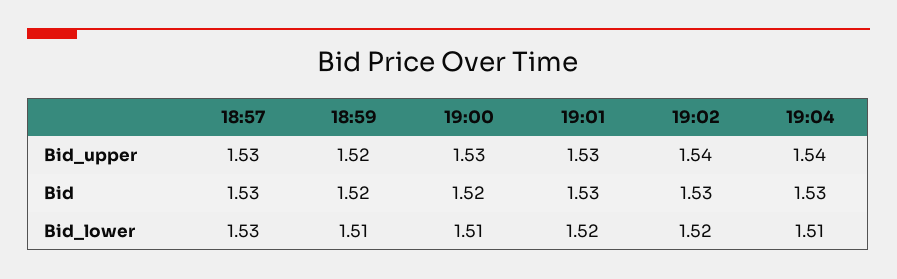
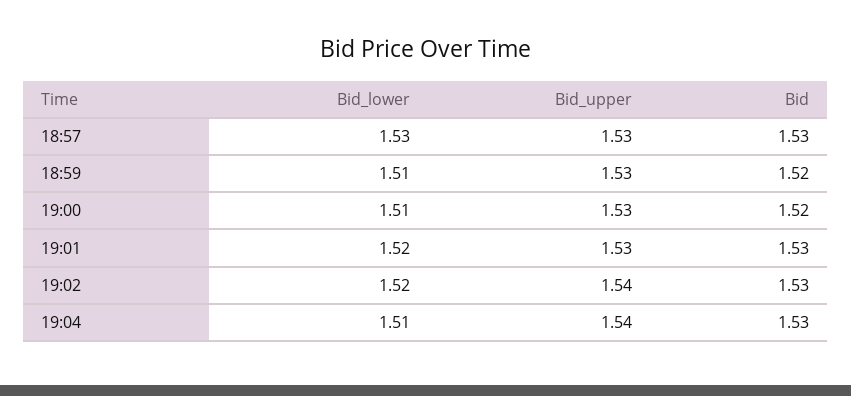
18:59, Bid_upper: 1.52 -> 1.53

